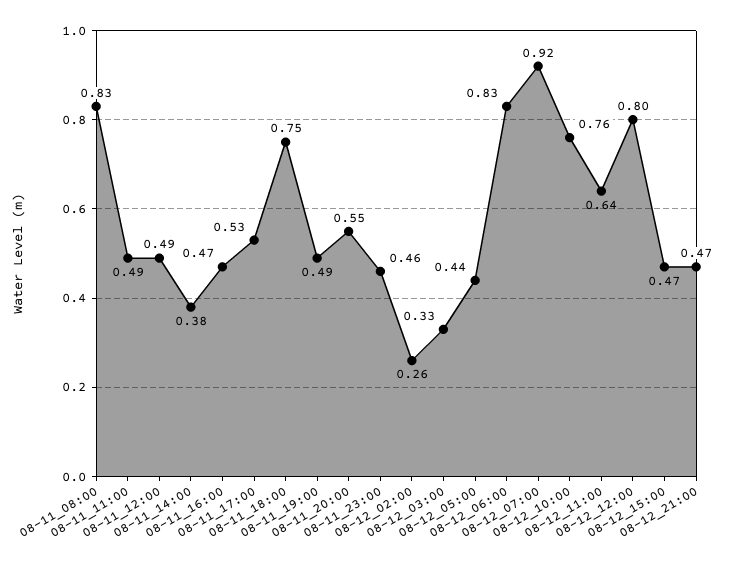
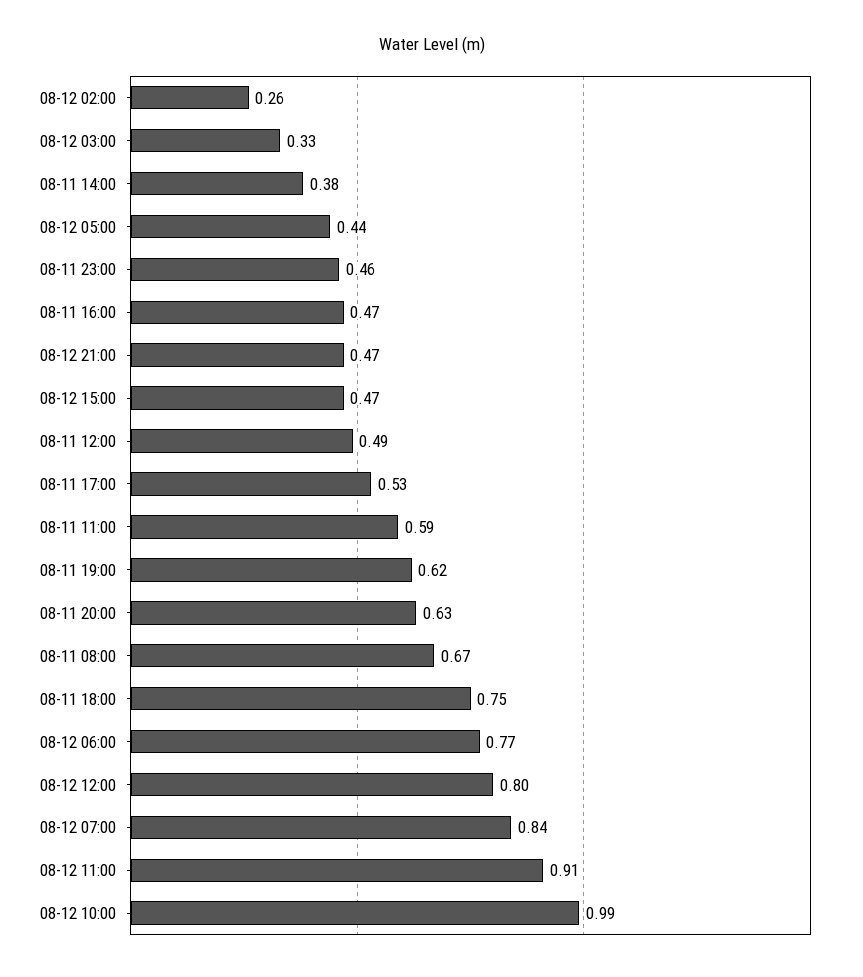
08-11_08:00: 0.83 -> 0.67
08-11_11:00: 0.49 -> 0.59
08-11_19:00: 0.49 -> 0.62
08-11_20:00: 0.55 -> 0.63
08-12_06:00: 0.83 -> 0.77
08-12_07:00: 0.92 -> 0.84
08-12_10:00: 0.76 -> 0.99
08-12_11:00: 0.64 -> 0.91

